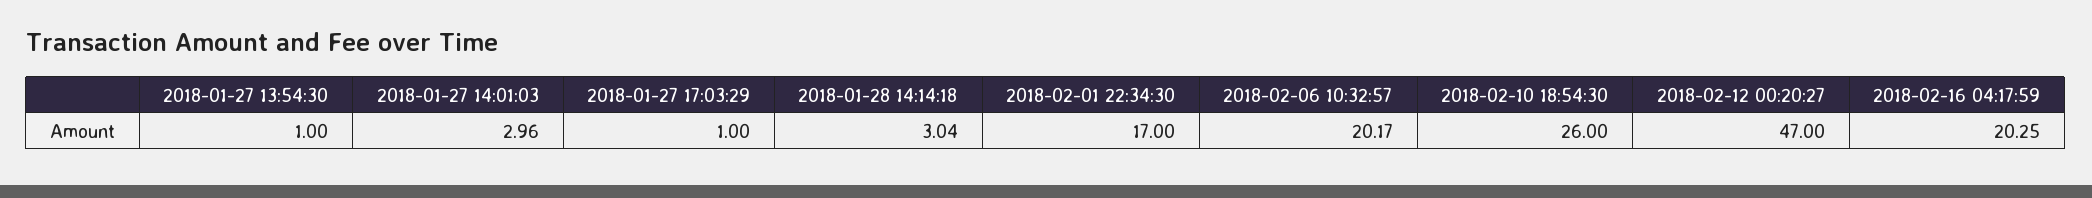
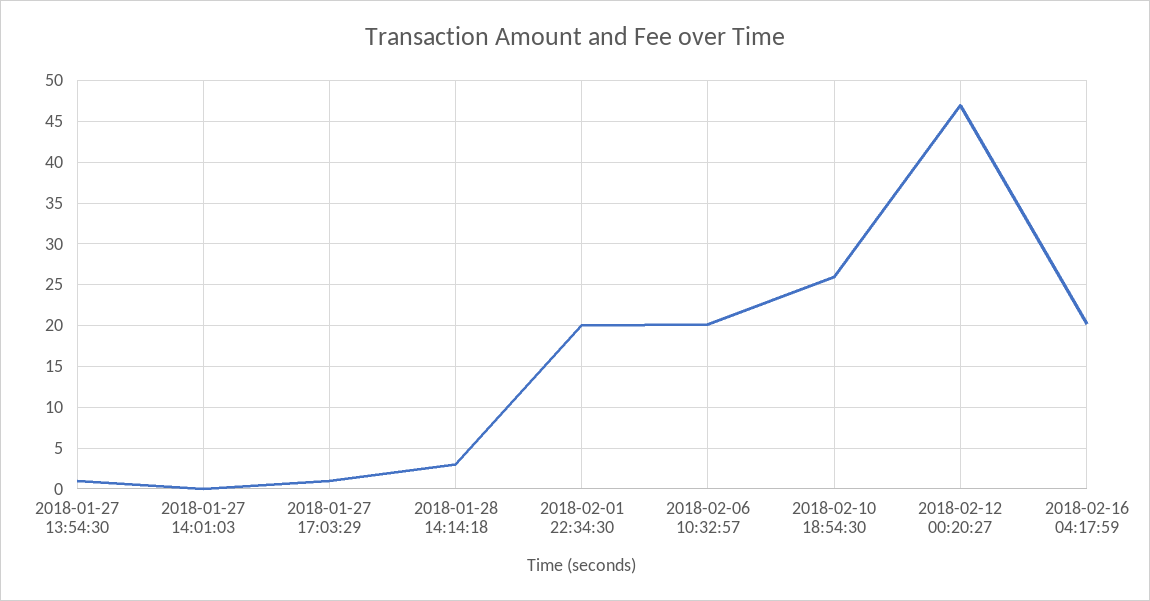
2018-01-27 14:01:03: 2.96 -> 0
2018-02-01 22:34:30: 17 -> 20

